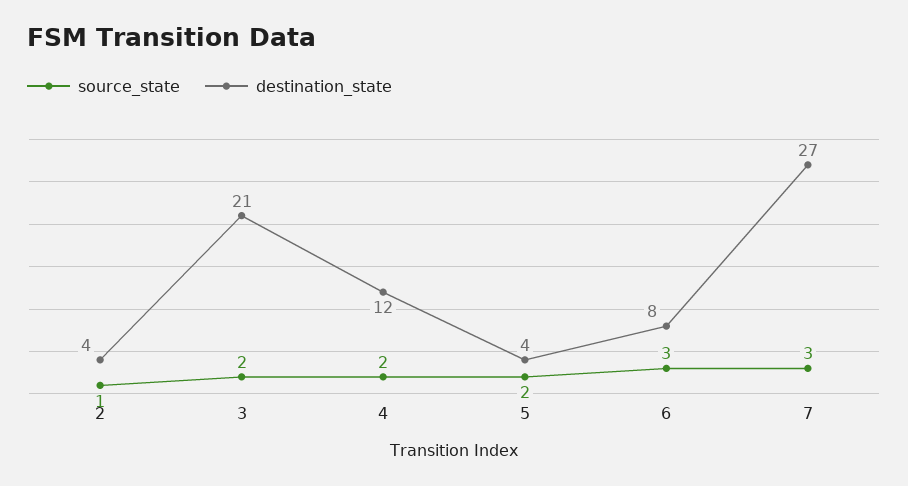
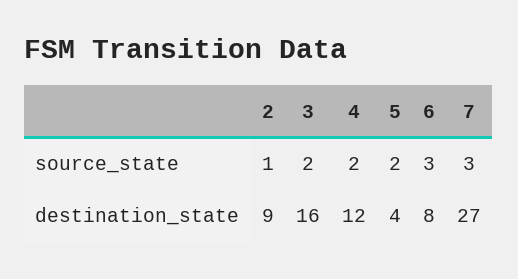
destination_state, 2: 4 -> 9
destination_state, 3: 21 -> 16

